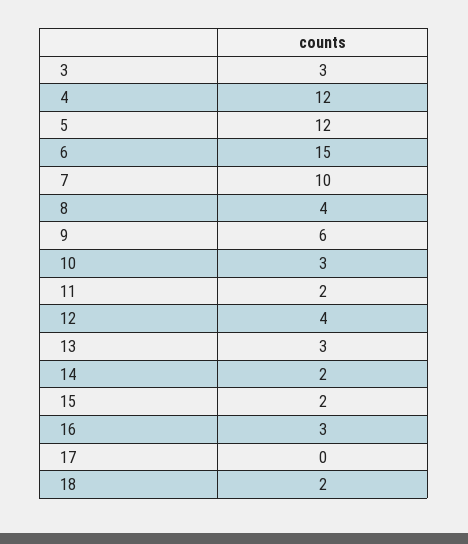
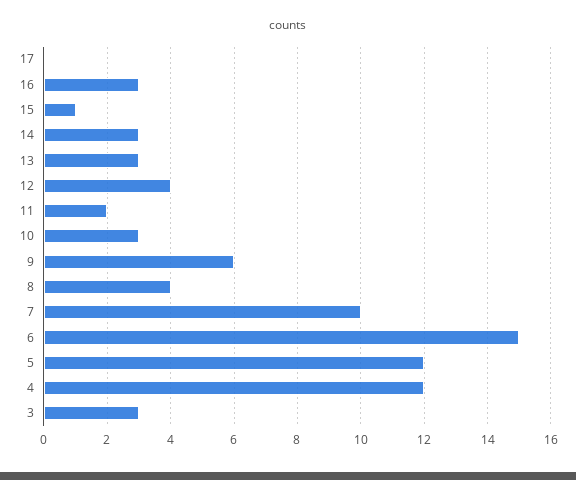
14: 2 -> 3
15: 2 -> 1
18: 2 -> none

